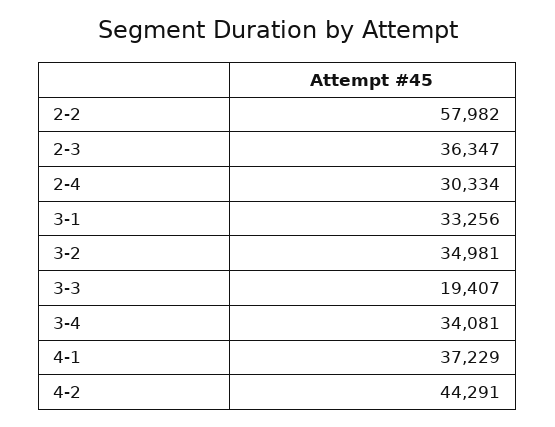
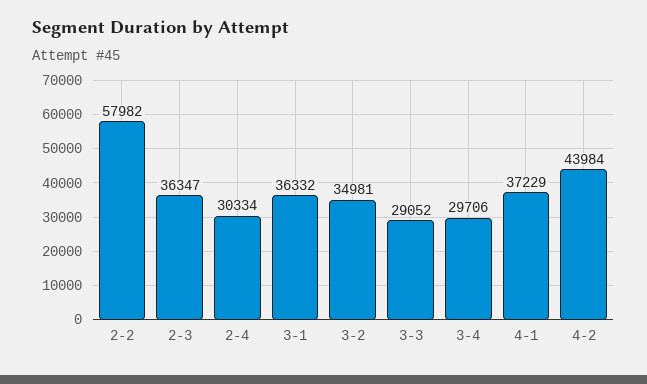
3-1: 33256 -> 36332
3-3: 19407 -> 29052
3-4: 34081 -> 29706
4-2: 44291 -> 43984

